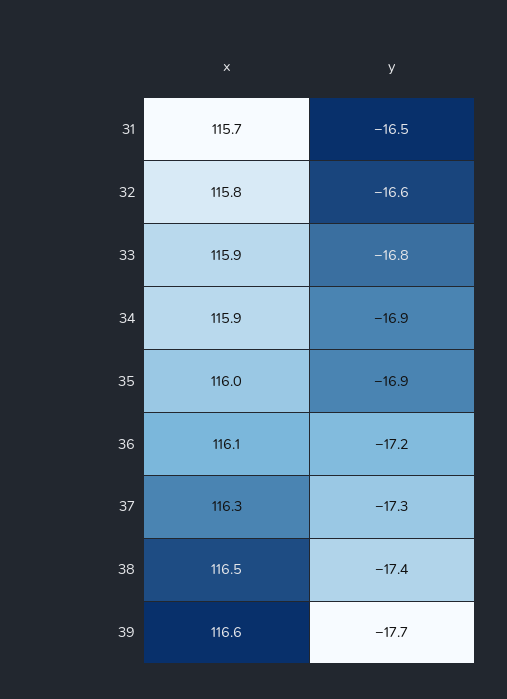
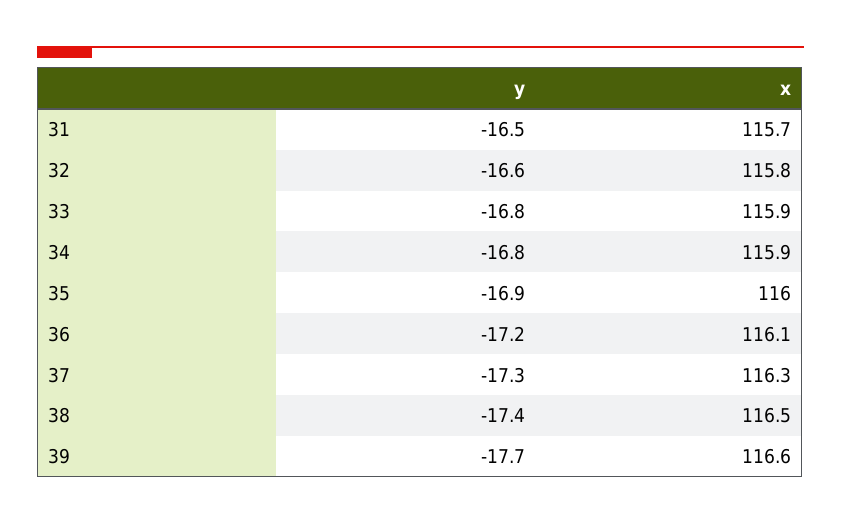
y, 34: -16.9 -> -16.8

